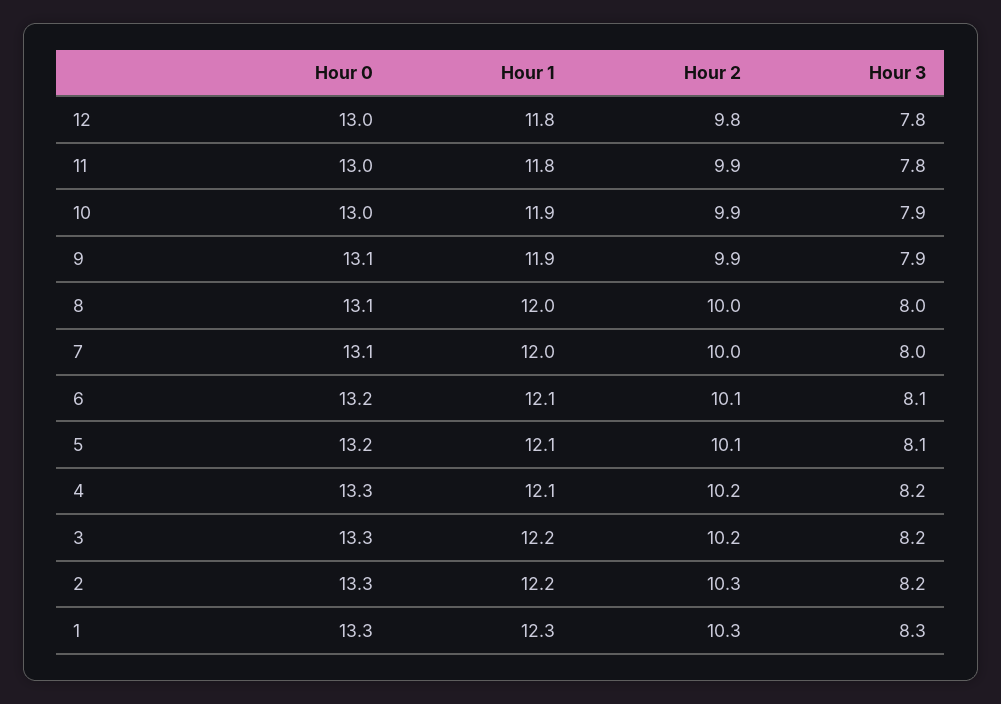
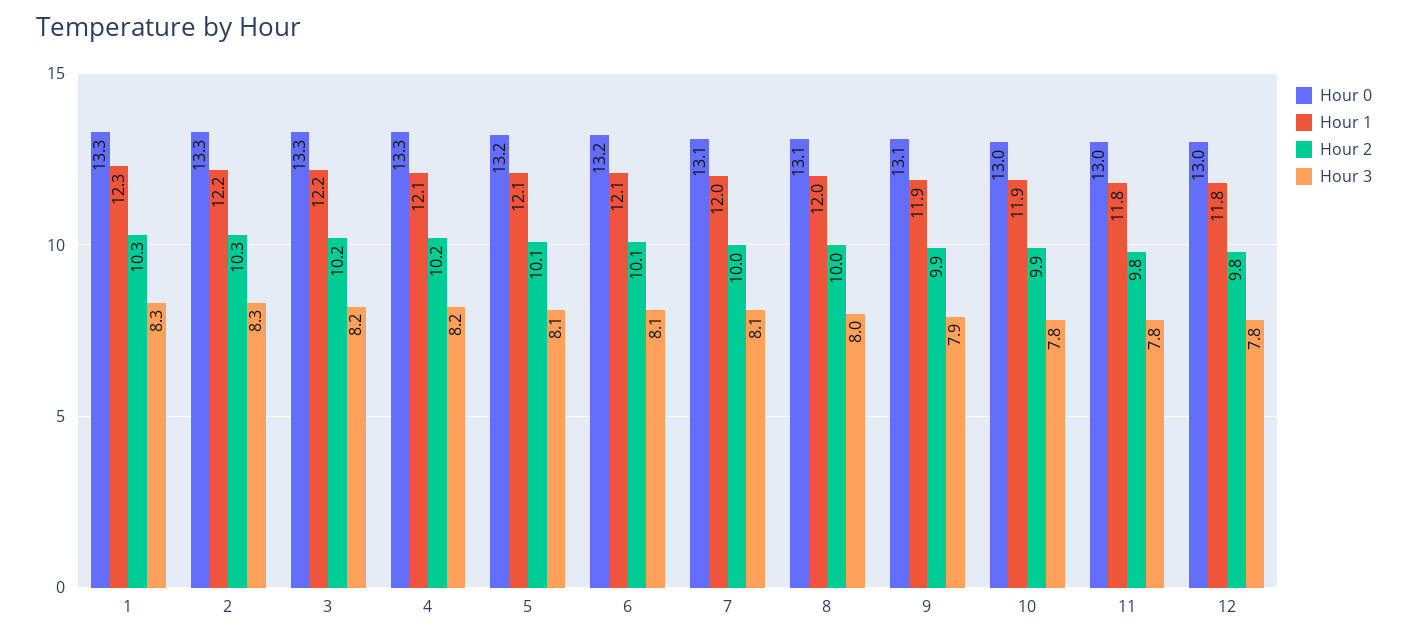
Hour 2, 11: 9.9 -> 9.8
Hour 3, 10: 7.9 -> 7.8
Hour 3, 7: 8 -> 8.1
Hour 3, 2: 8.2 -> 8.3

